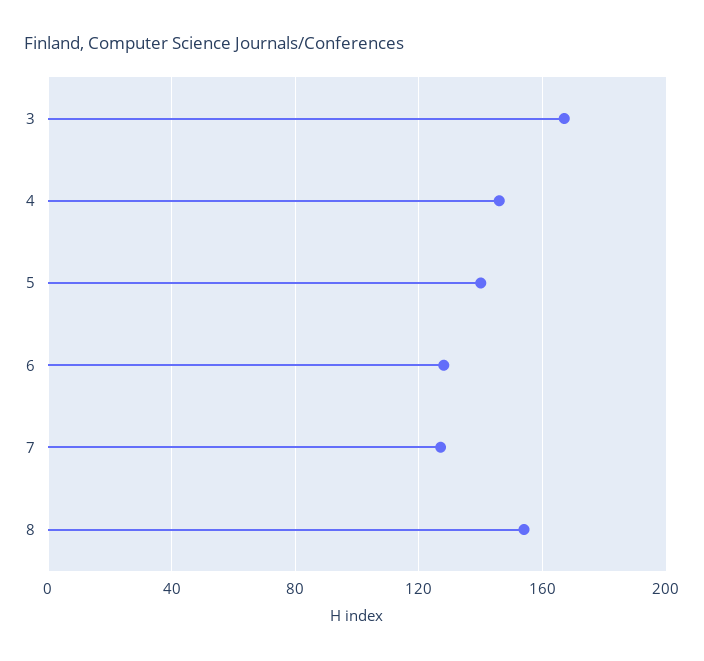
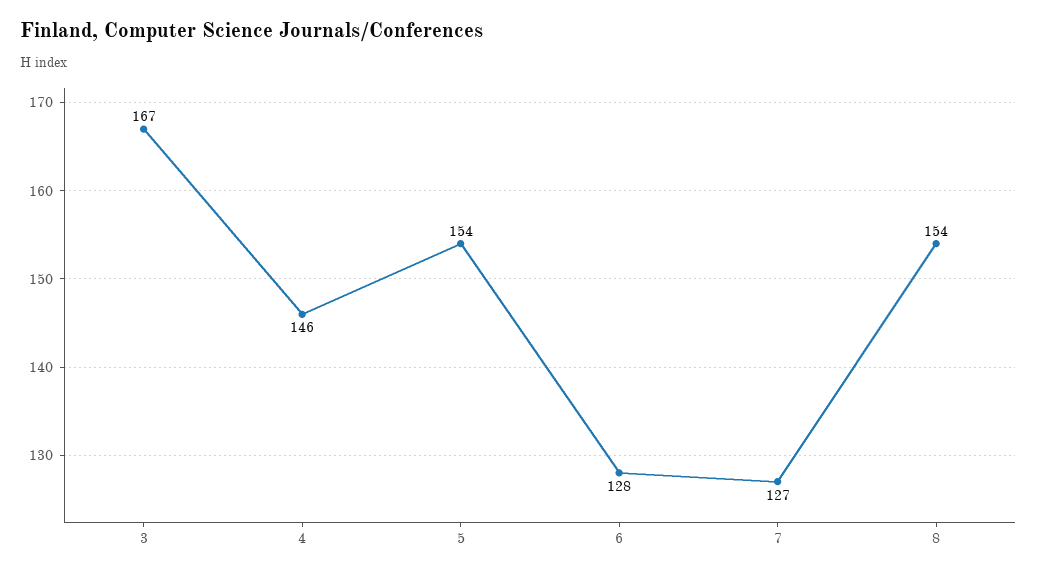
5: 140 -> 154

